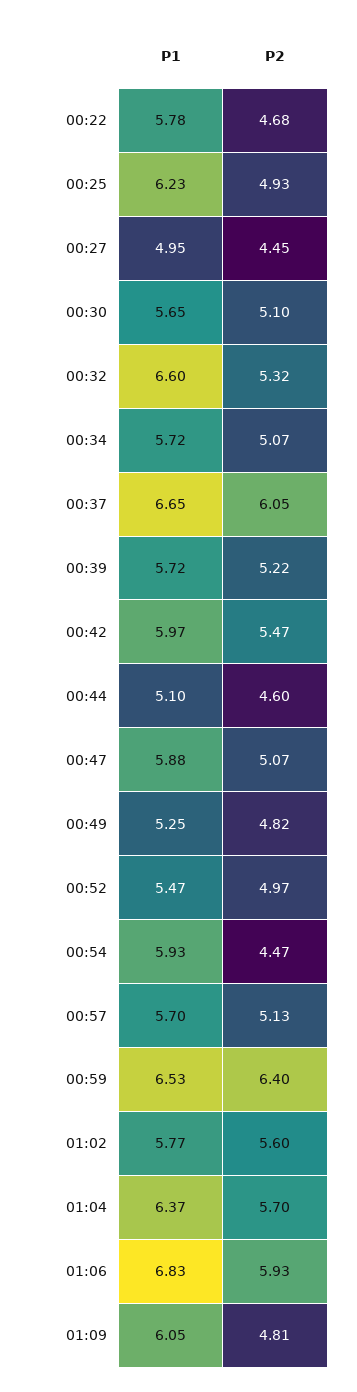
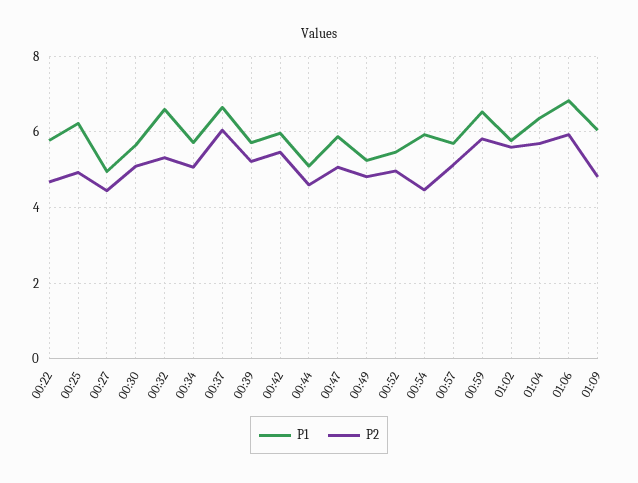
P2, 00:59: 6.4 -> 5.8

